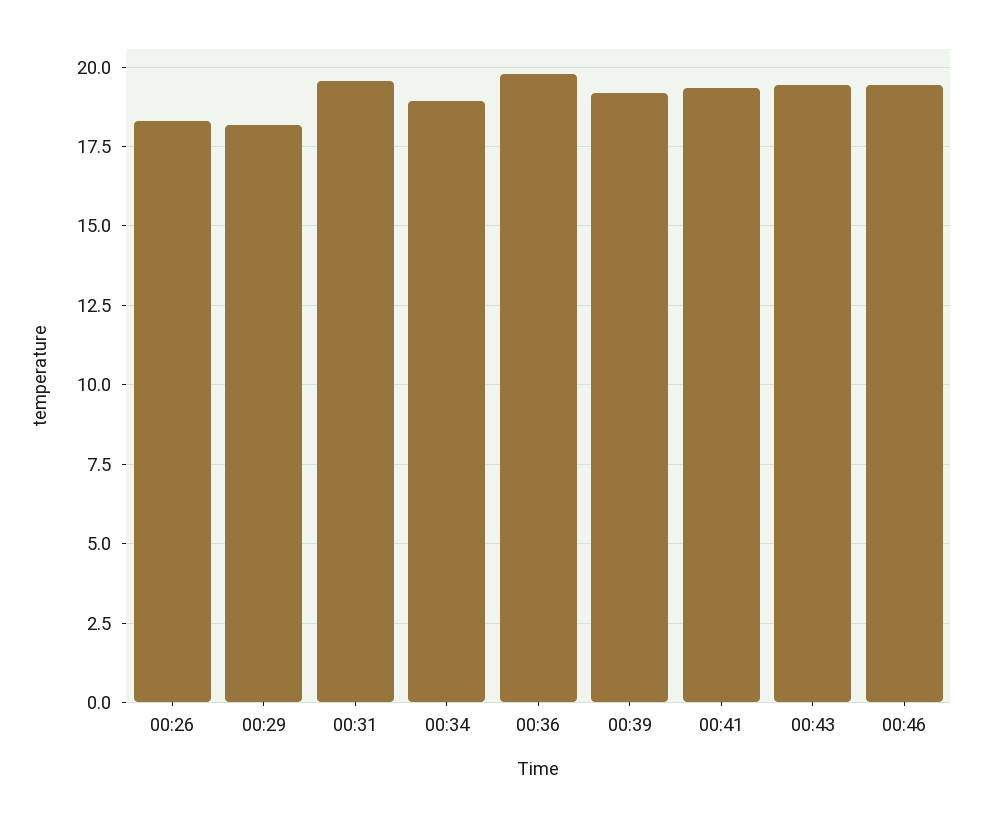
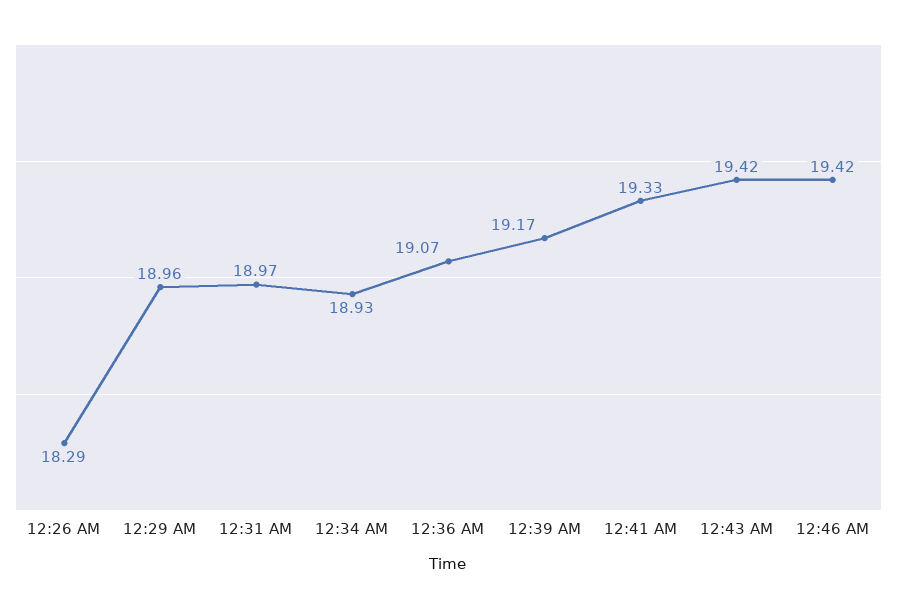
00:29: 18.25 -> 18.96
00:31: 19.5 -> 18.97
00:36: 19.75 -> 19.07

